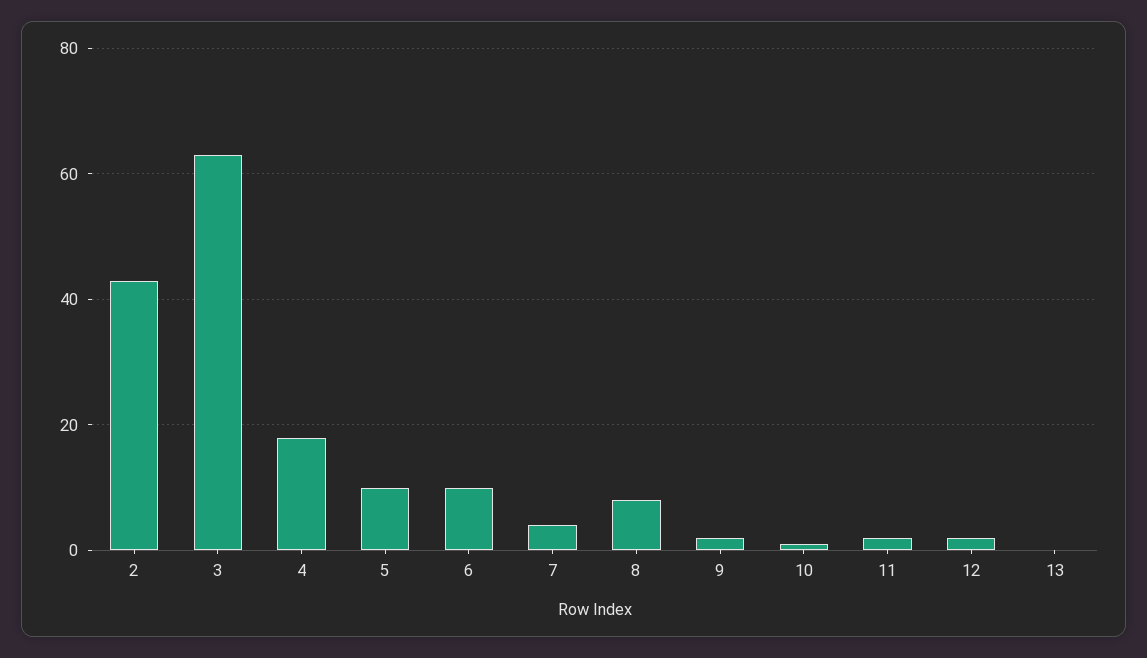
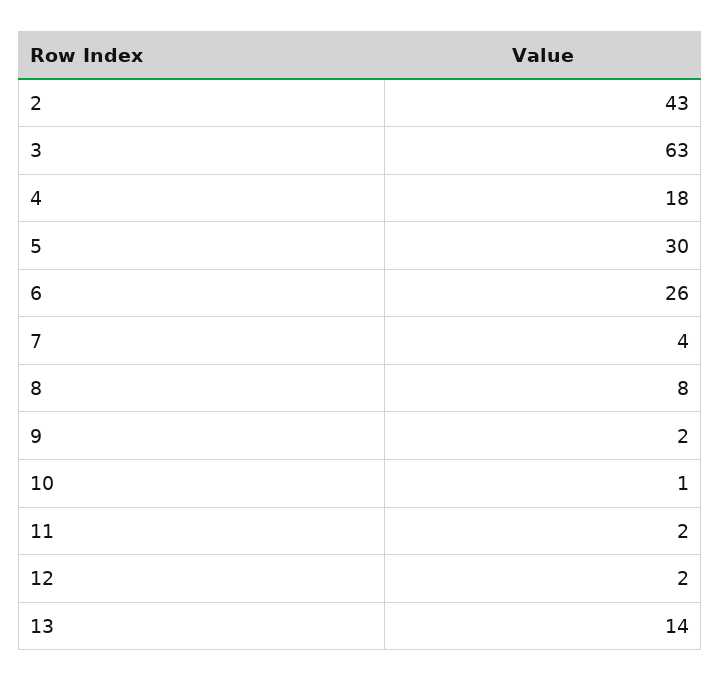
5: 10 -> 30
6: 10 -> 26
13: 0 -> 14

